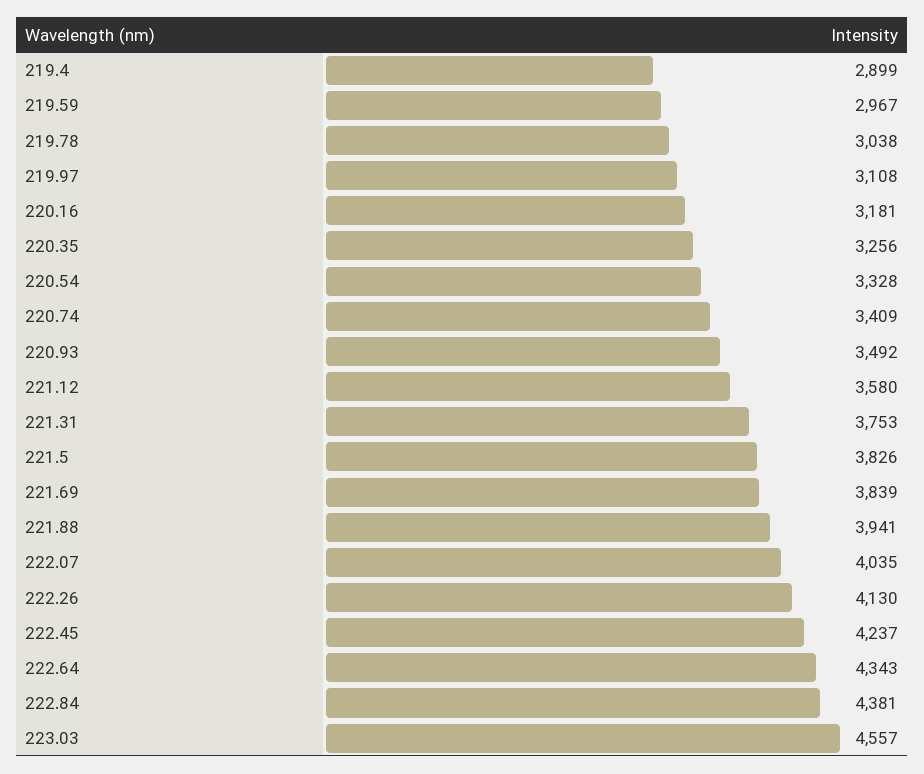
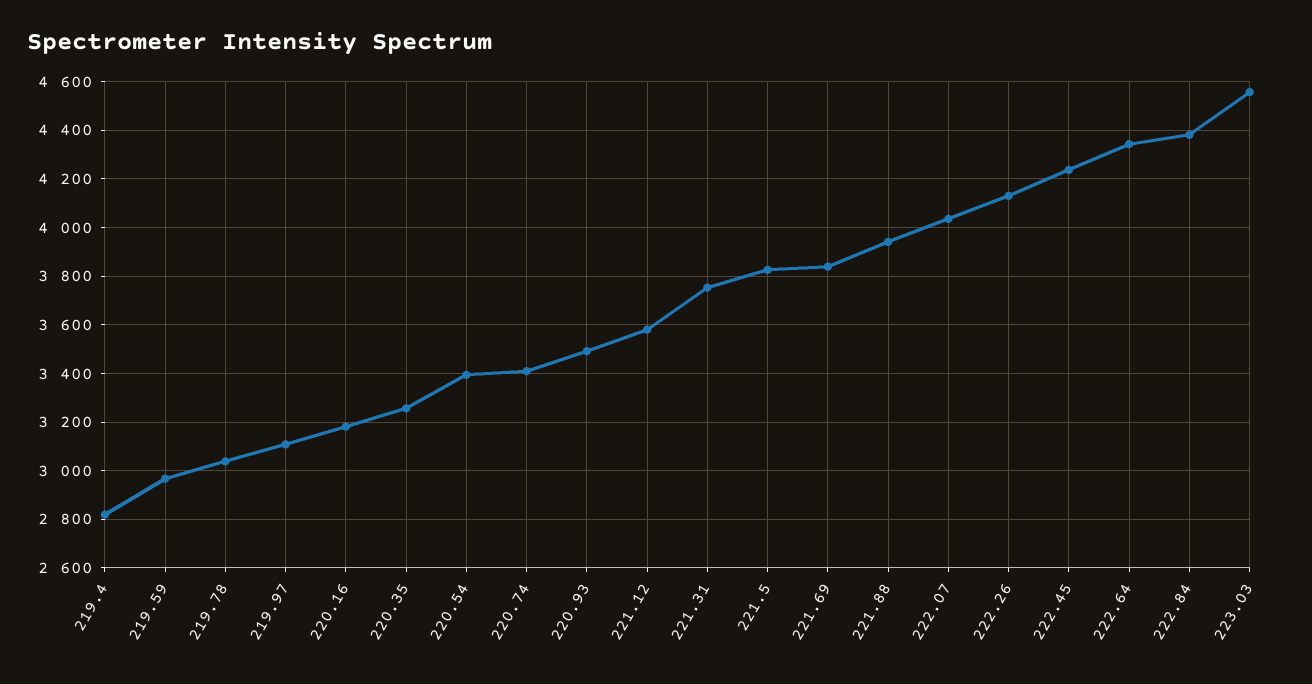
219.4: 2899 -> 2825
220.54: 3328 -> 3400

